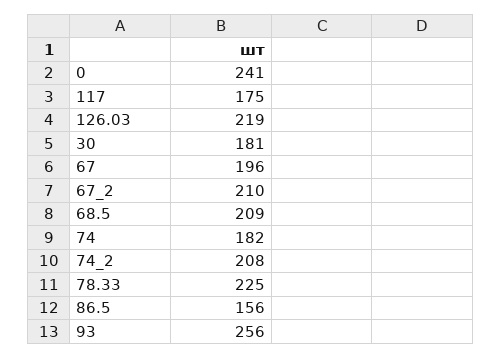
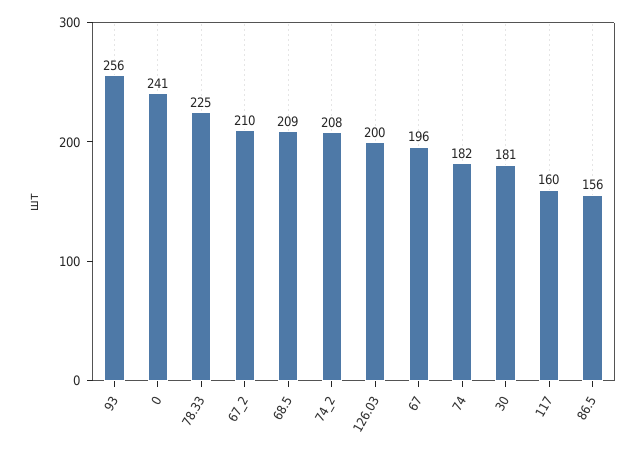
117: 175 -> 160
126.03: 219 -> 200

